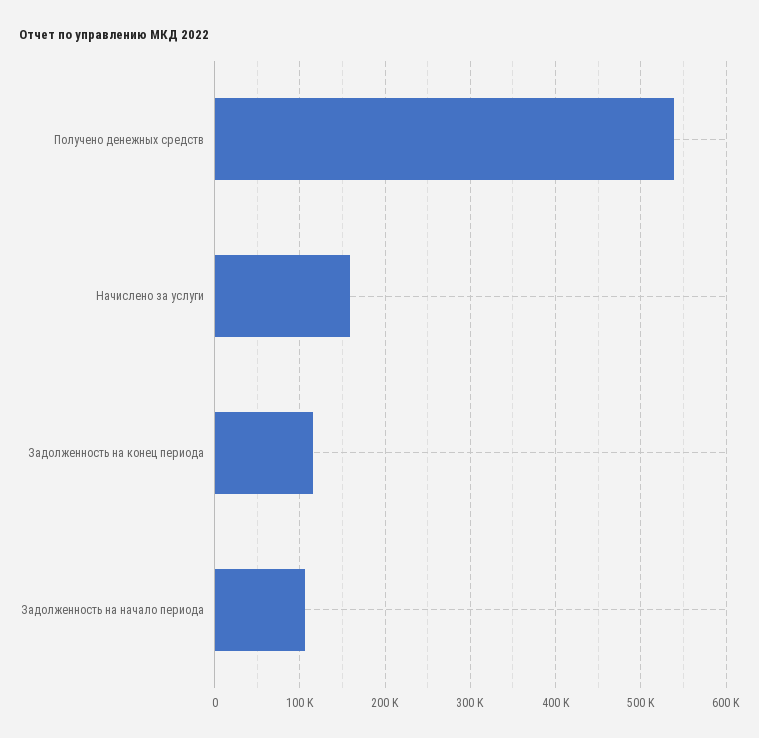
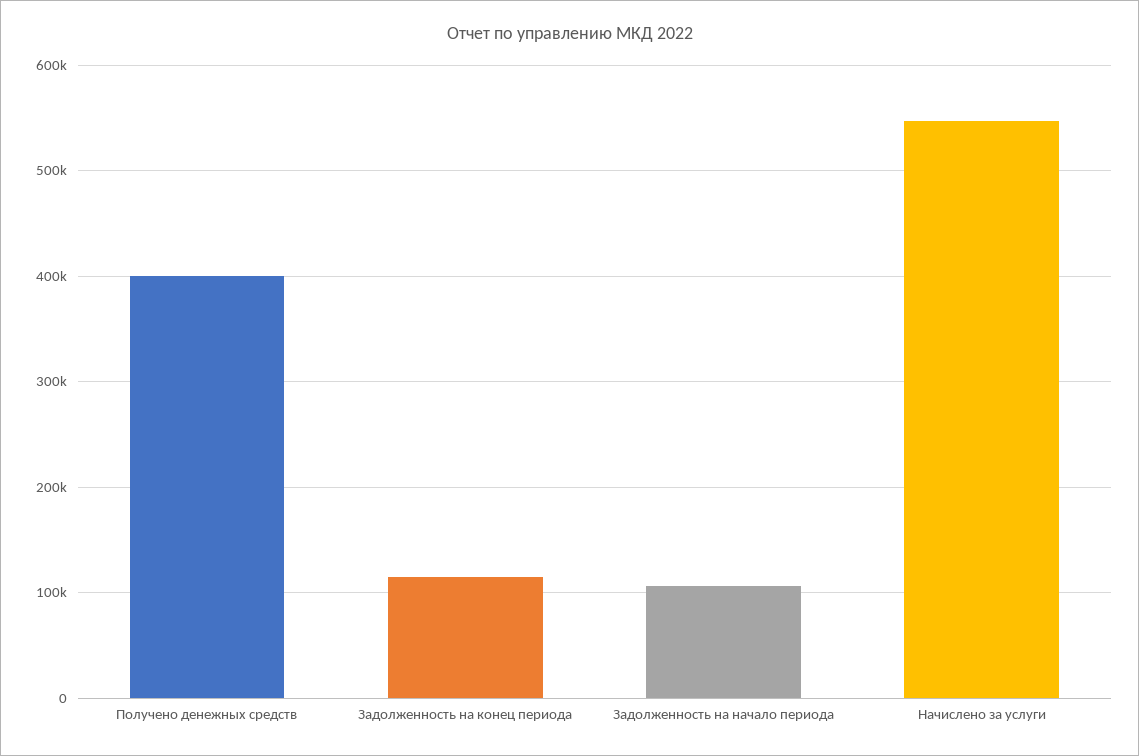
Получено денежных средств: 540000 -> 400000
Начислено за услуги: 160000 -> 550000

